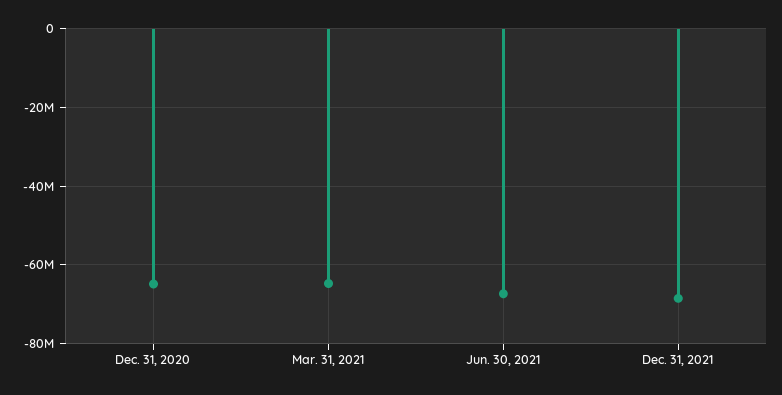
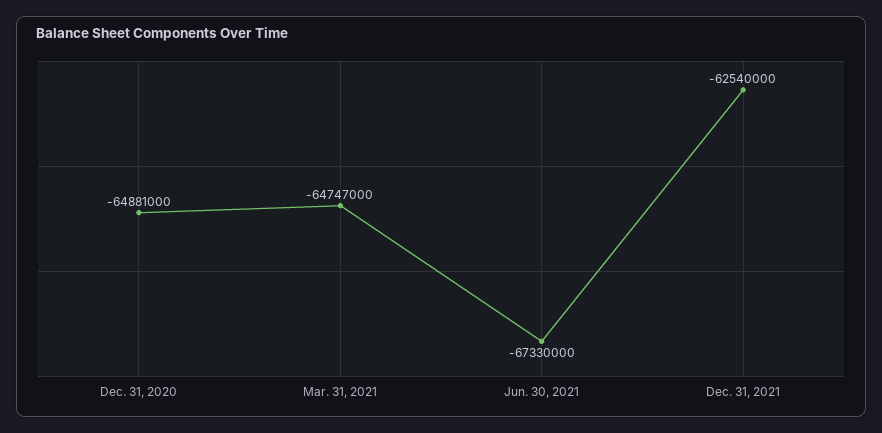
Dec. 31, 2021: -68000000 -> -62540000

